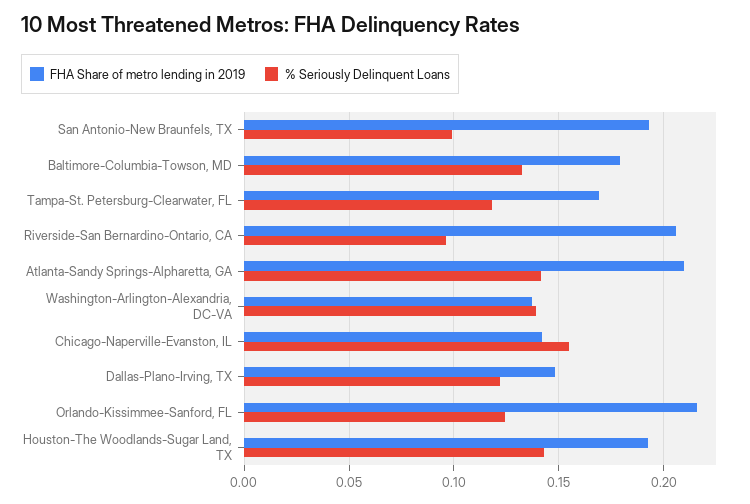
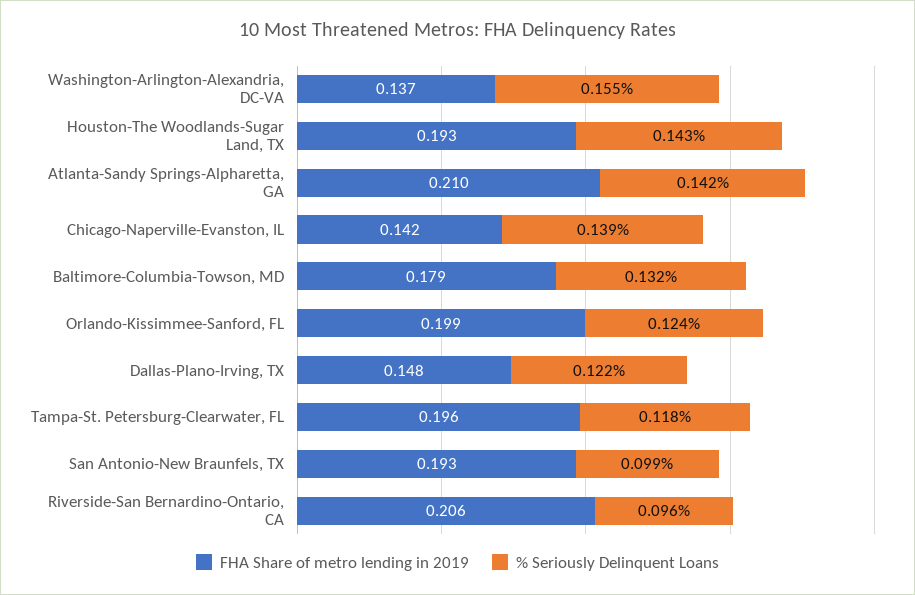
FHA Share of metro lending in 2019, Tampa-St. Petersburg-Clearwater, FL: 0.17 -> 0.196
% Seriously Delinquent Loans, Washington-Arlington-Alexandria, DC-VA: 0.14 -> 0.155
% Seriously Delinquent Loans, Chicago-Naperville-Evanston, IL: 0.155 -> 0.139
FHA Share of metro lending in 2019, Orlando-Kissimmee-Sanford, FL: 0.215 -> 0.199

